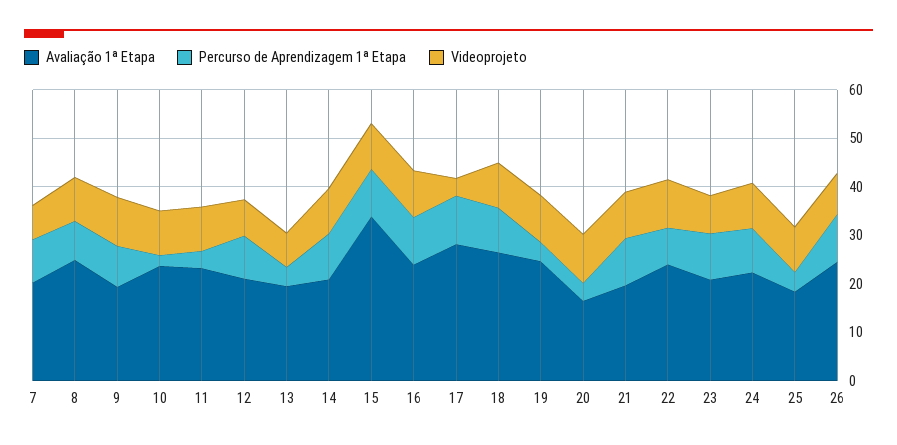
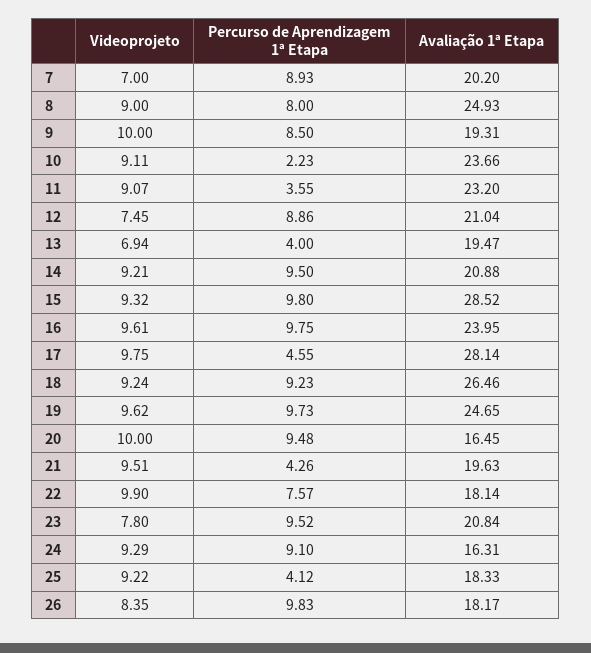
Avaliação 1ª Etapa, 15: 34 -> 28.52
Percurso de Aprendizagem 1ª Etapa, 17: 10 -> 4.55
Videoprojeto, 17: 4 -> 9.75
Percurso de Aprendizagem 1ª Etapa, 19: 4 -> 9.73
Percurso de Aprendizagem 1ª Etapa, 20: 4 -> 9.48
Percurso de Aprendizagem 1ª Etapa, 21: 10 -> 4.26
Avaliação 1ª Etapa, 22: 24 -> 18.14
Avaliação 1ª Etapa, 24: 22 -> 16.31
Avaliação 1ª Etapa, 26: 24 -> 18.17

